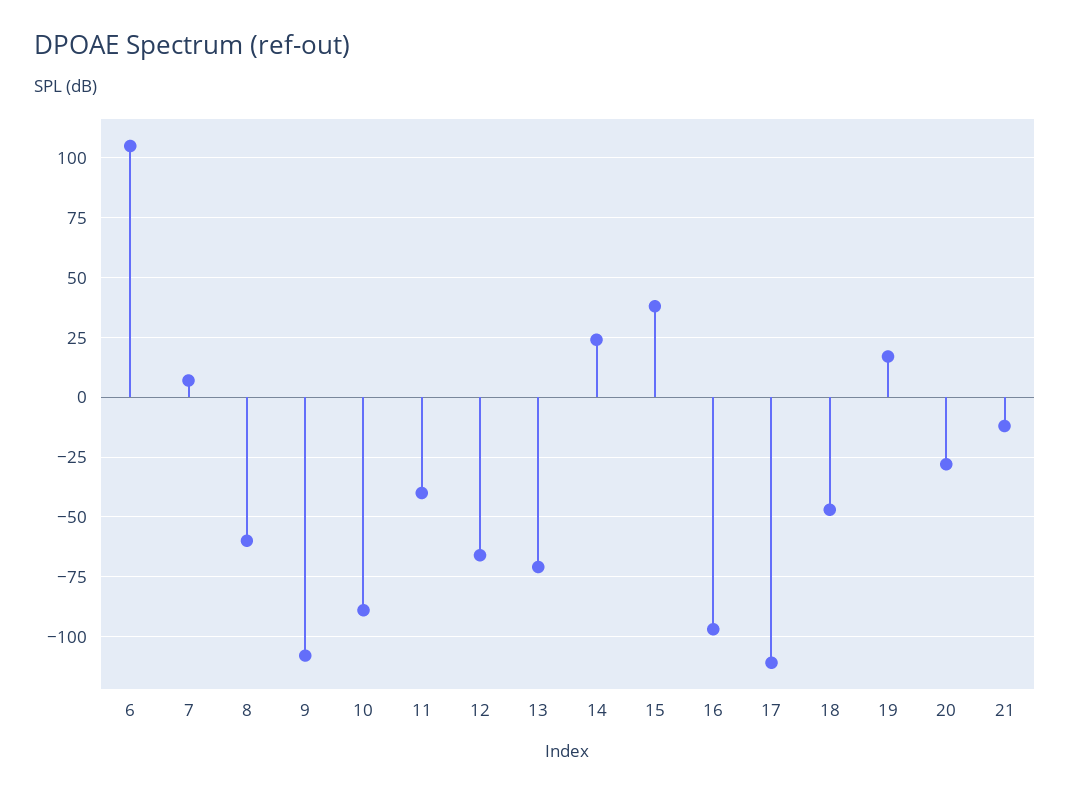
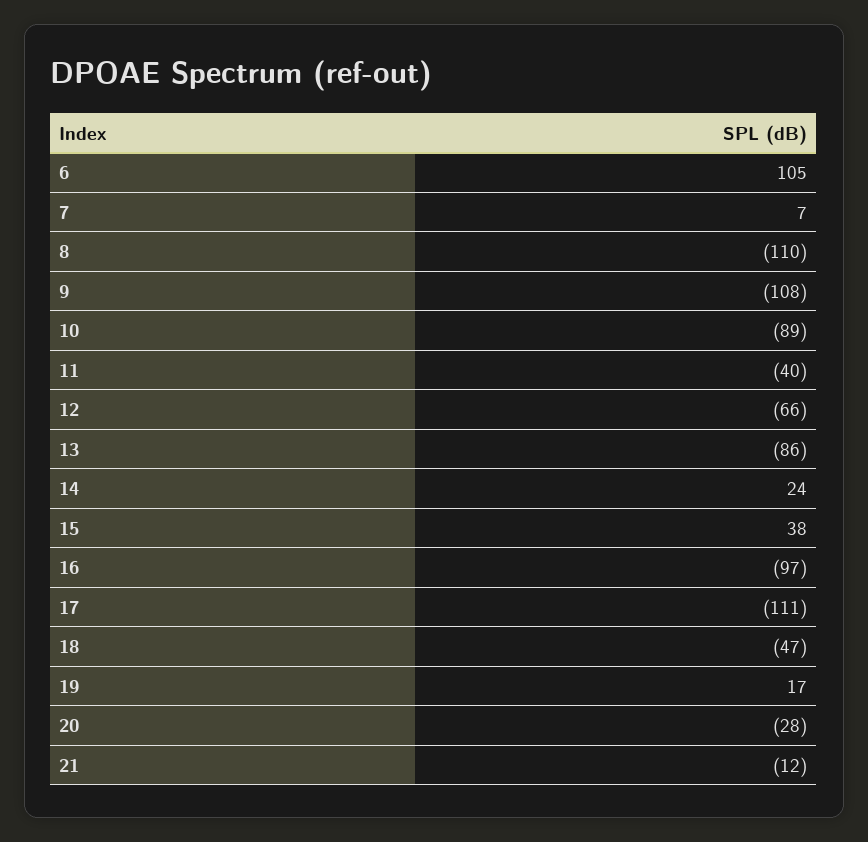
8: -60 -> -110
13: -70 -> -86

